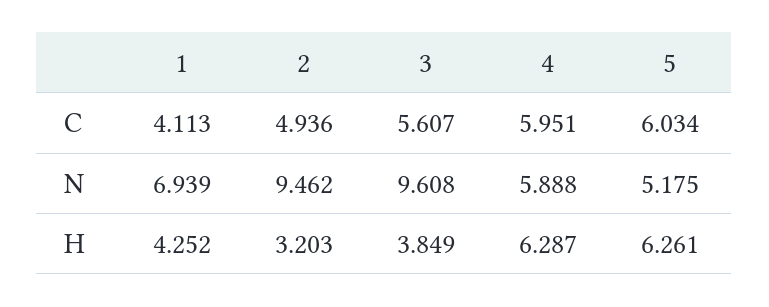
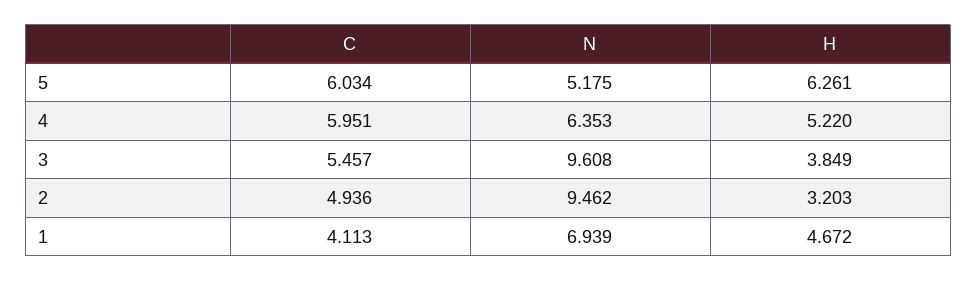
3, C: 5.607 -> 5.457
4, N: 5.888 -> 6.353
1, H: 4.252 -> 4.672
4, H: 6.287 -> 5.22

